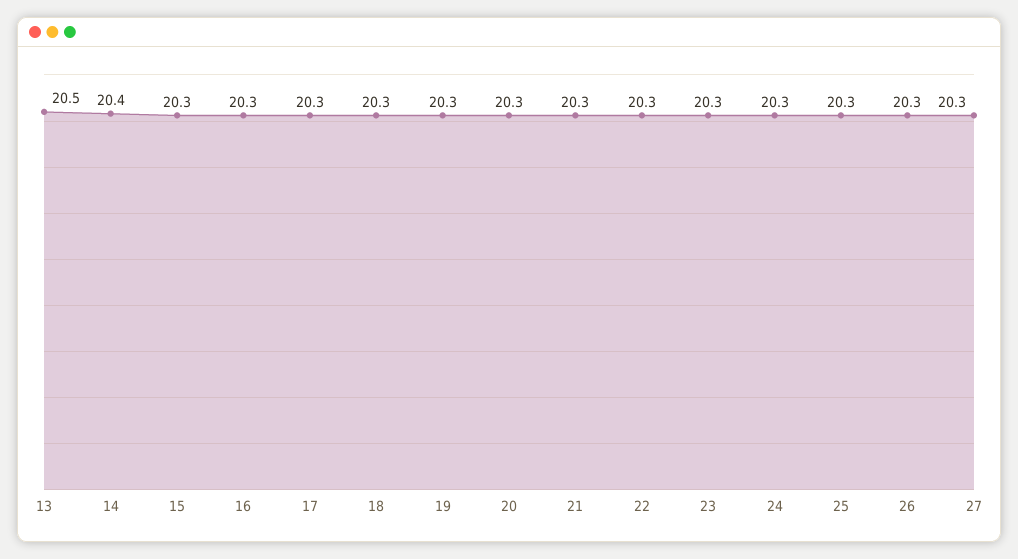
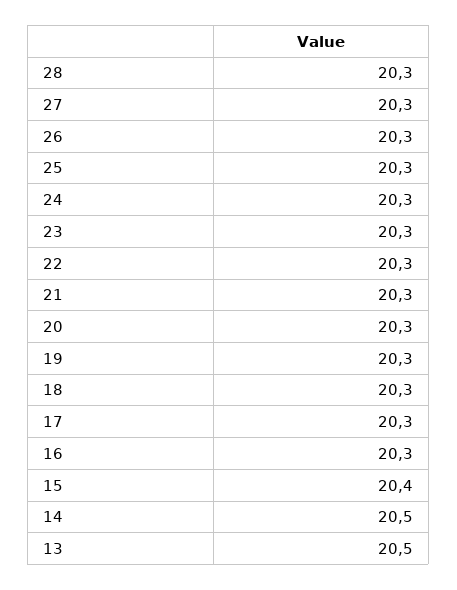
14: 20.4 -> 20.5
15: 20.3 -> 20.4
28: none -> 20.3

